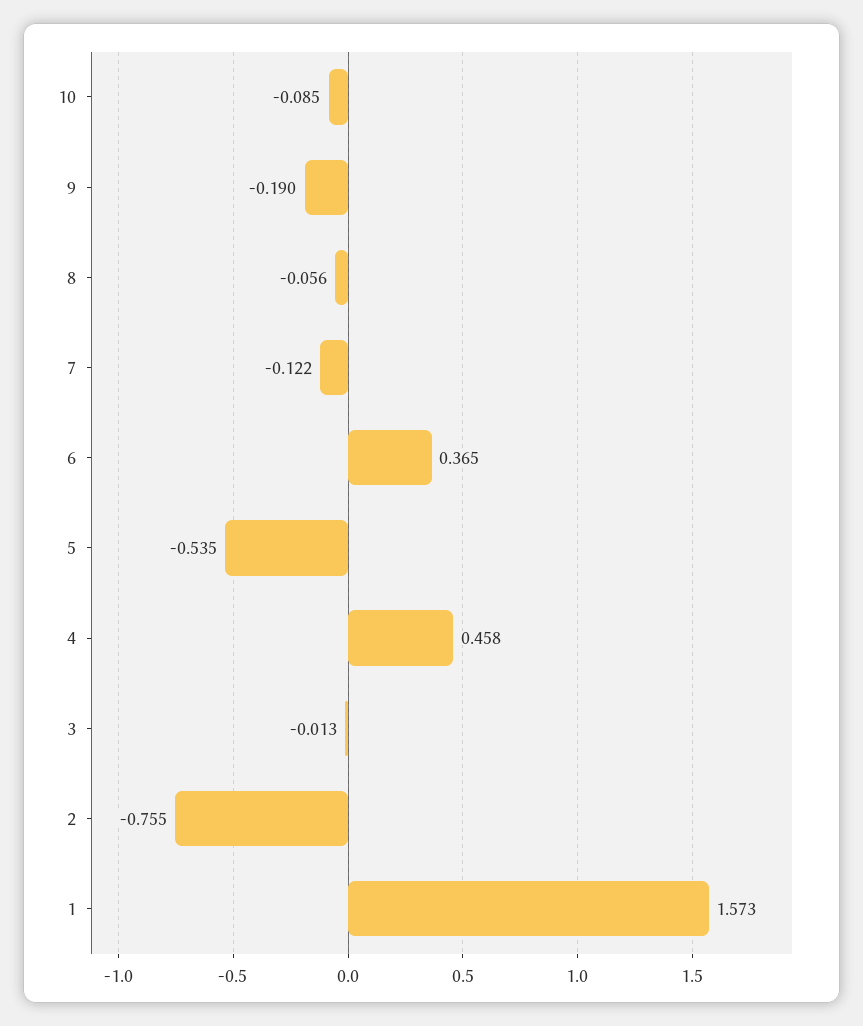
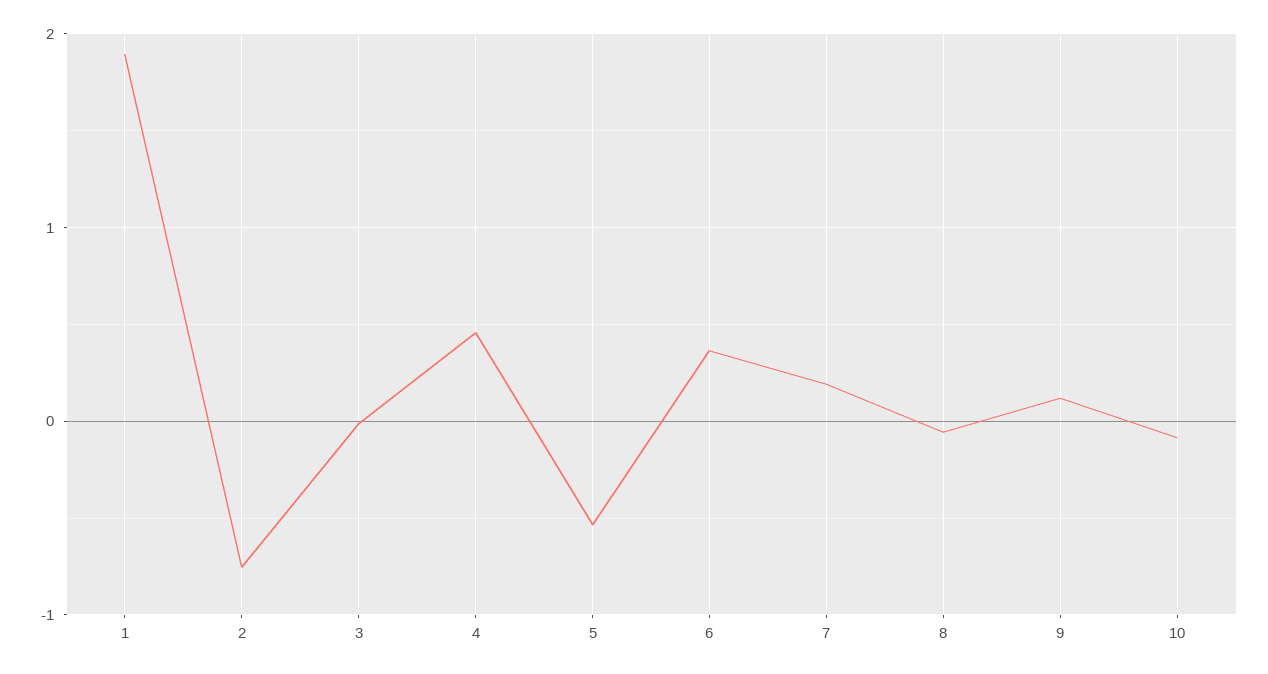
9: -0.19 -> 0.1
7: -0.122 -> 0.2
1: 1.573 -> 1.9

